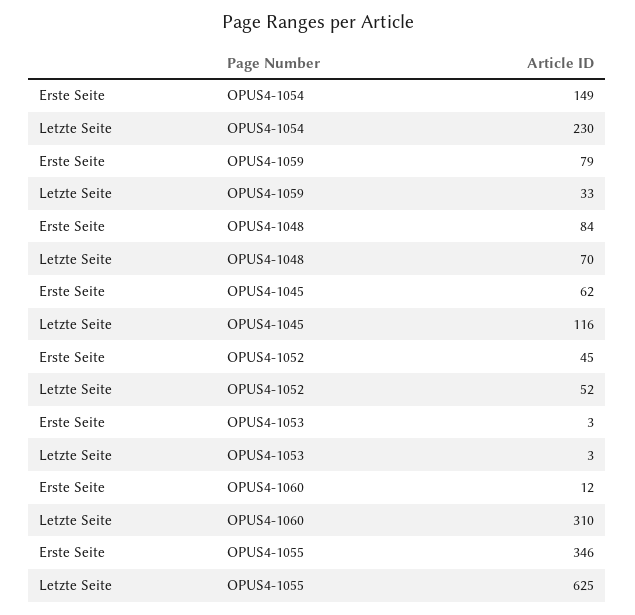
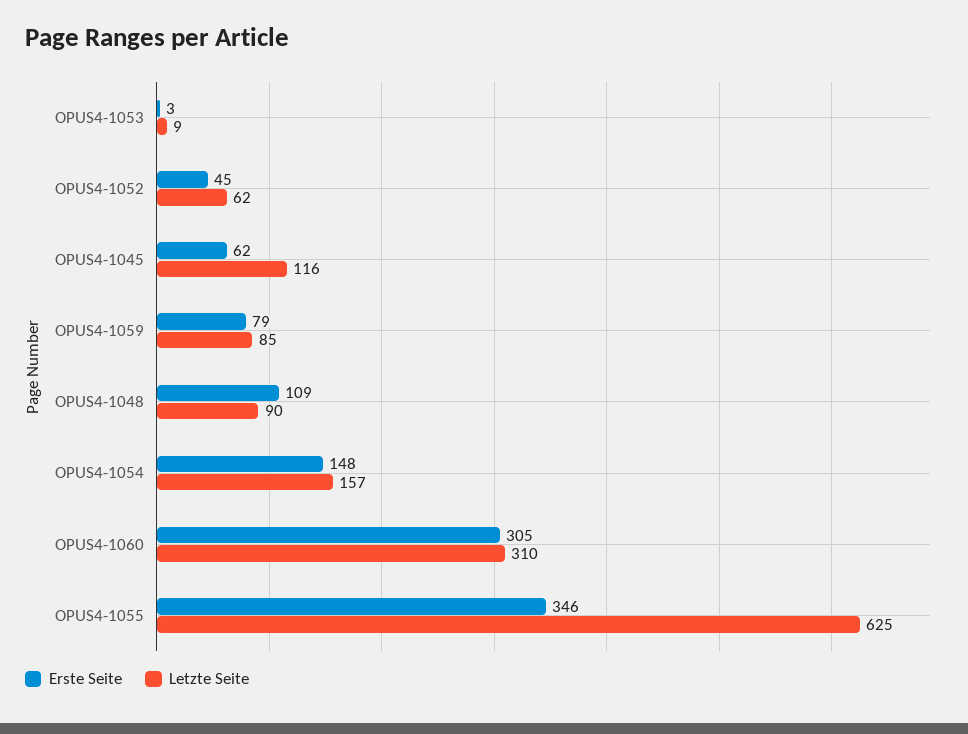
Erste Seite, OPUS4-1054: 149 -> 148
Letzte Seite, OPUS4-1054: 230 -> 157
Letzte Seite, OPUS4-1059: 33 -> 85
Erste Seite, OPUS4-1048: 84 -> 109
Letzte Seite, OPUS4-1048: 70 -> 90
Letzte Seite, OPUS4-1052: 52 -> 62
Letzte Seite, OPUS4-1053: 3 -> 9
Erste Seite, OPUS4-1060: 12 -> 305

